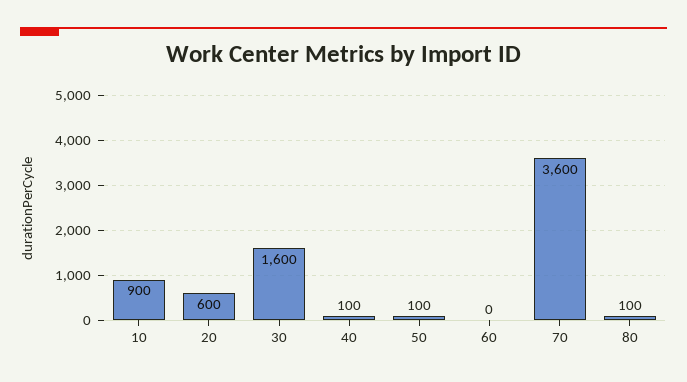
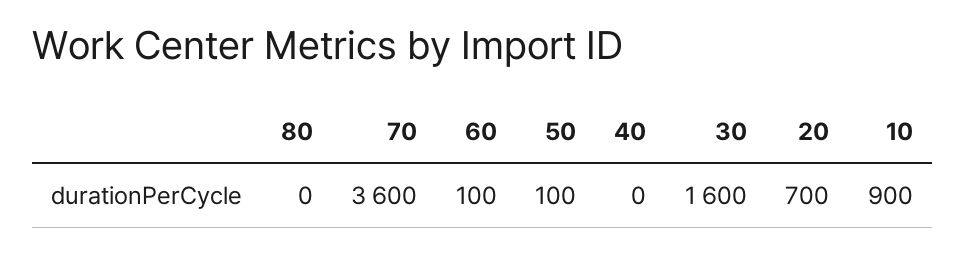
20: 600 -> 700
40: 100 -> 0
60: 0 -> 100
80: 100 -> 0

